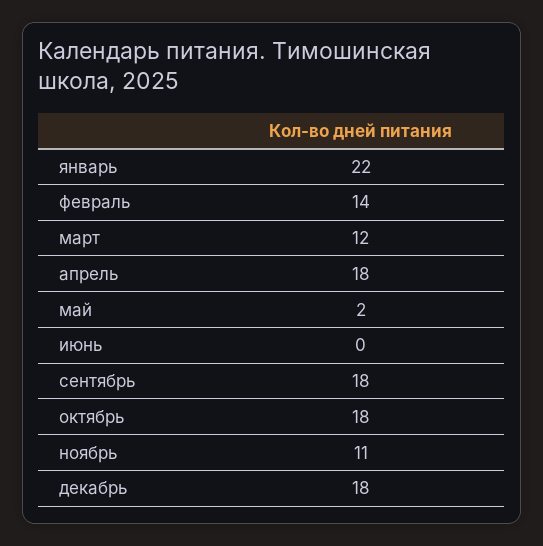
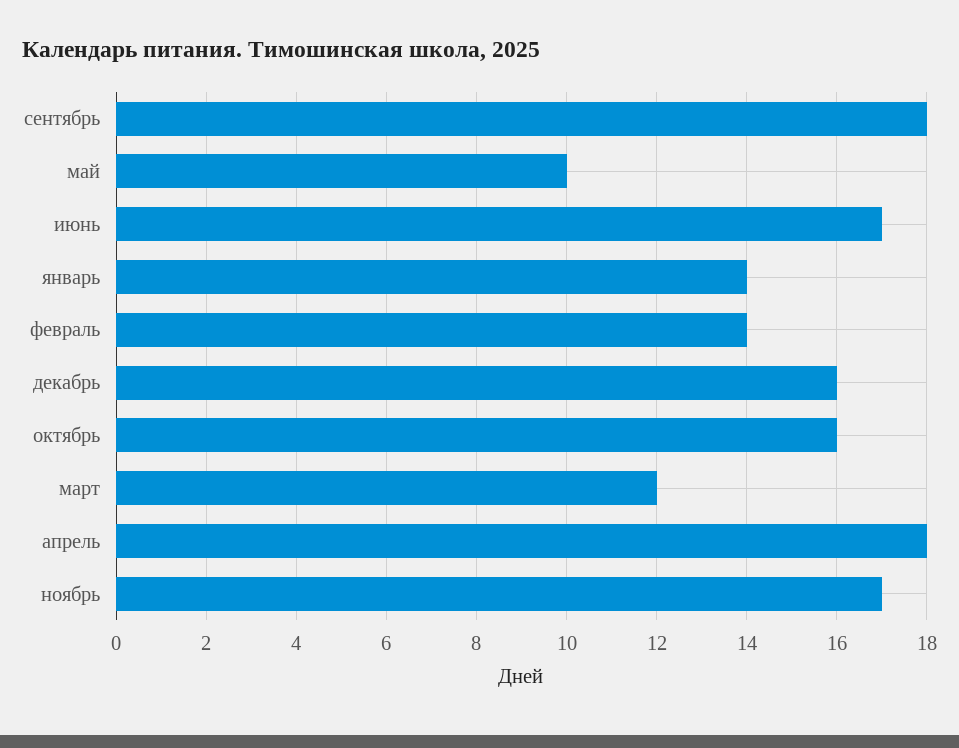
январь: 22 -> 14
май: 2 -> 10
июнь: 0 -> 17
октябрь: 18 -> 16
ноябрь: 11 -> 17
декабрь: 18 -> 16

